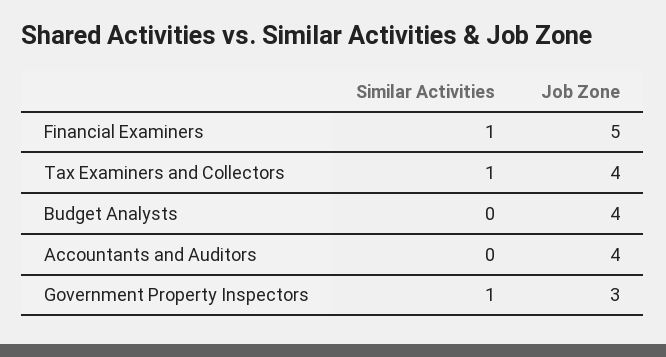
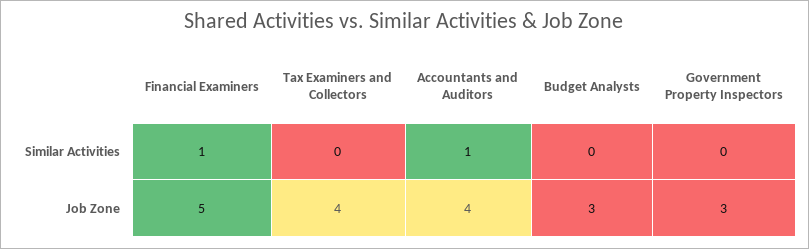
Similar Activities, Tax Examiners and Collectors: 1 -> 0
Job Zone, Budget Analysts: 4 -> 3
Similar Activities, Accountants and Auditors: 0 -> 1
Similar Activities, Government Property Inspectors: 1 -> 0

